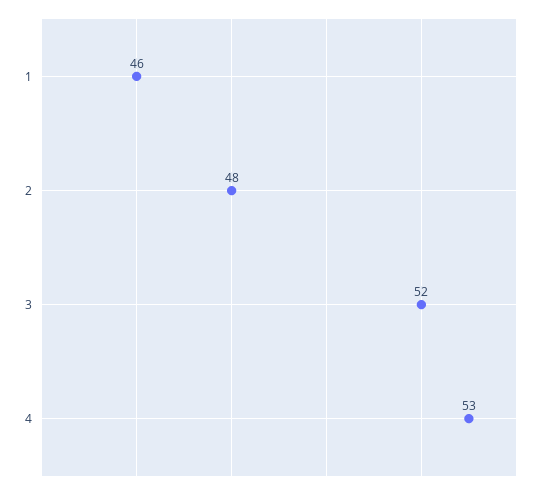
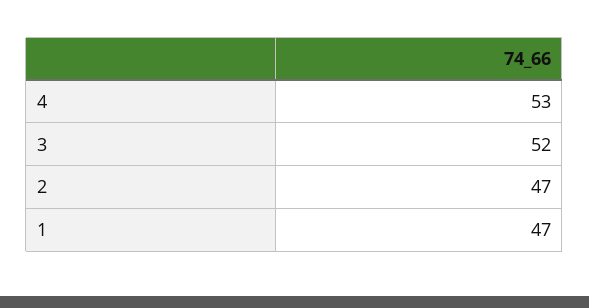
1: 46 -> 47
2: 48 -> 47

